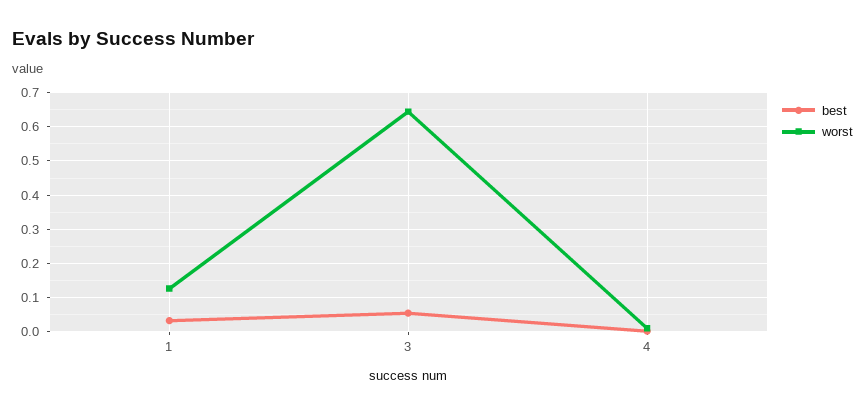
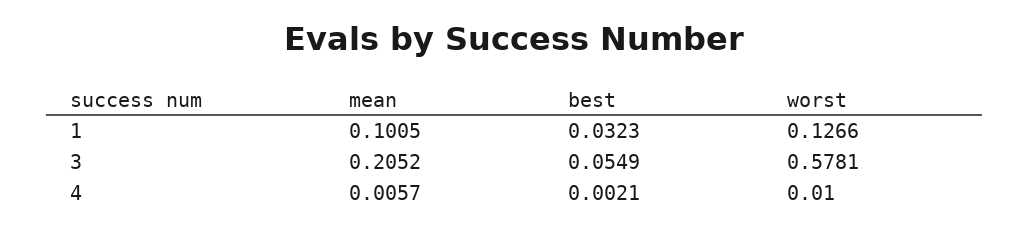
worst, 3: 0.64 -> 0.5781
mean, 1: none -> 0.1005
mean, 3: none -> 0.2052
mean, 4: none -> 0.0057

